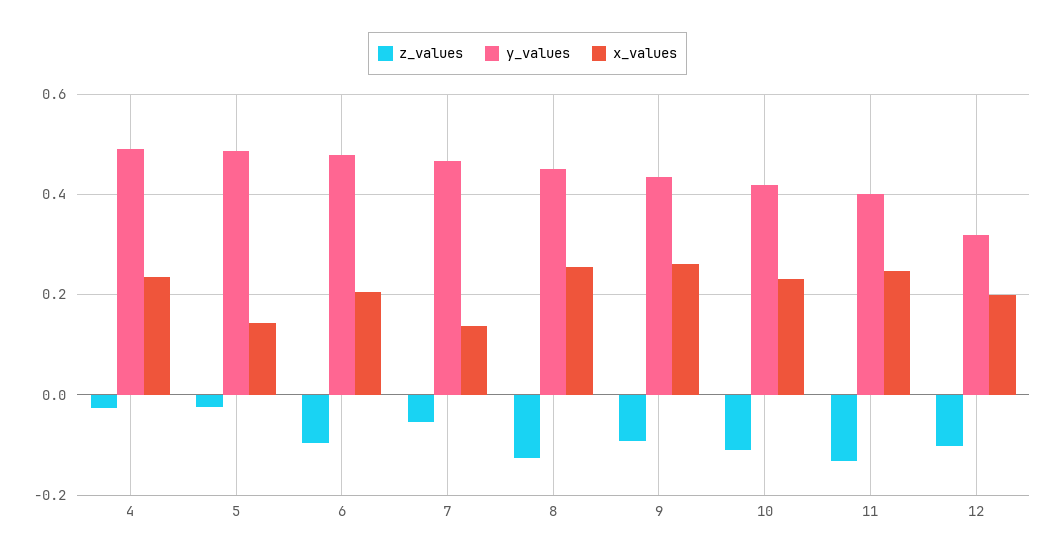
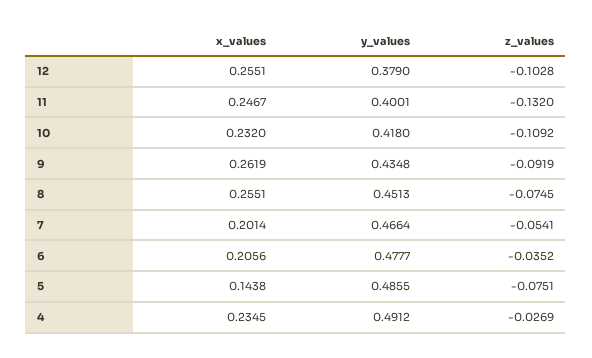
z_values, 5: -0.02 -> -0.0751
z_values, 6: -0.1 -> -0.0352
x_values, 7: 0.14 -> 0.2014
z_values, 8: -0.12 -> -0.0745
y_values, 12: 0.32 -> 0.379
x_values, 12: 0.2 -> 0.2551

